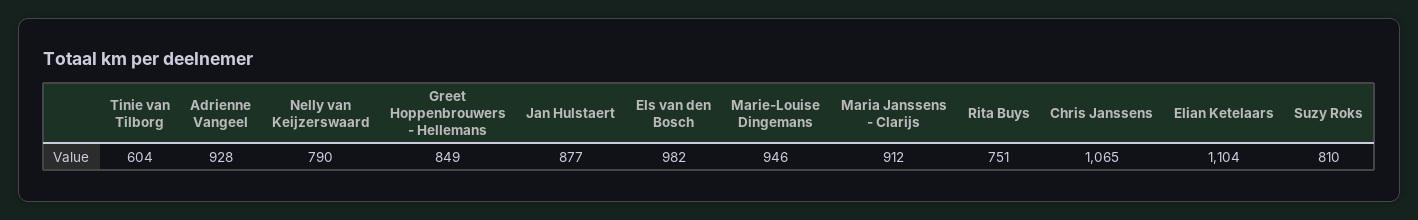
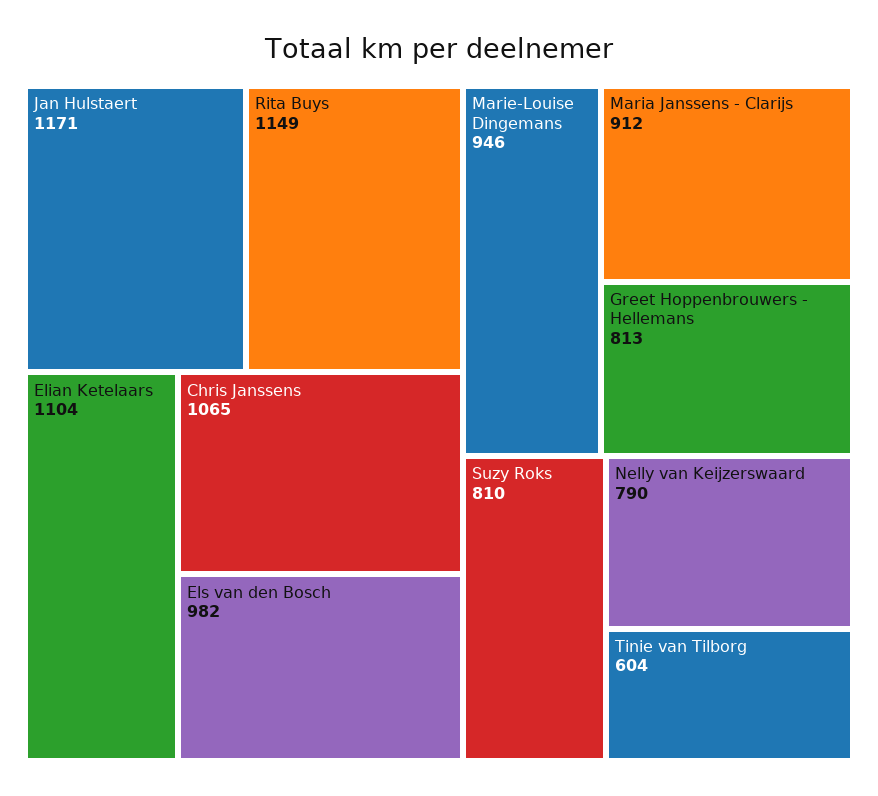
Adrienne Vangeel: 928 -> none
Greet Hoppenbrouwers - Hellemans: 849 -> 813
Jan Hulstaert: 877 -> 1171
Rita Buys: 751 -> 1149

